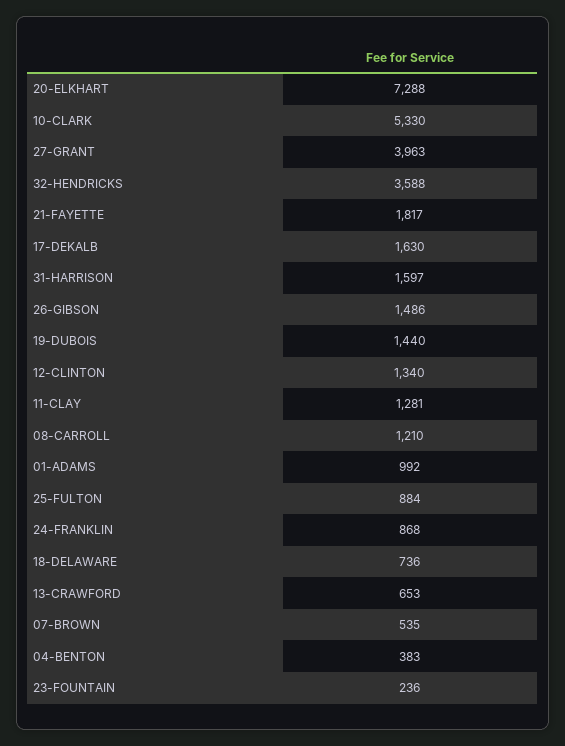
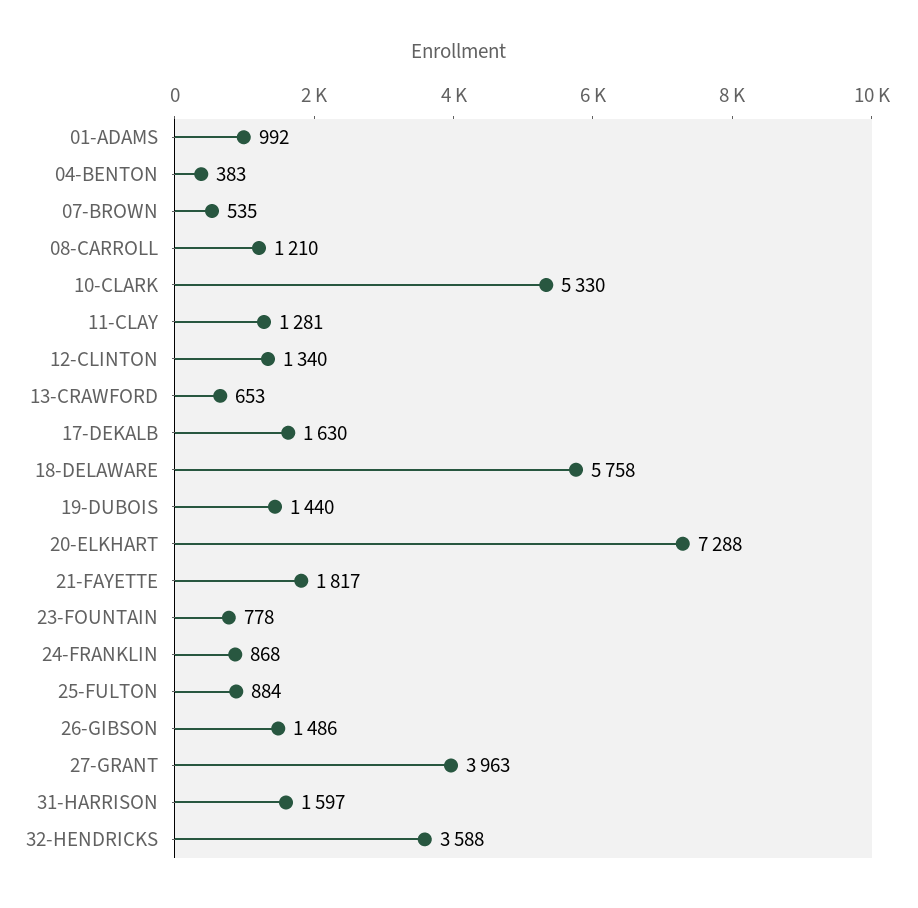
18-DELAWARE: 736 -> 5758
23-FOUNTAIN: 236 -> 778

